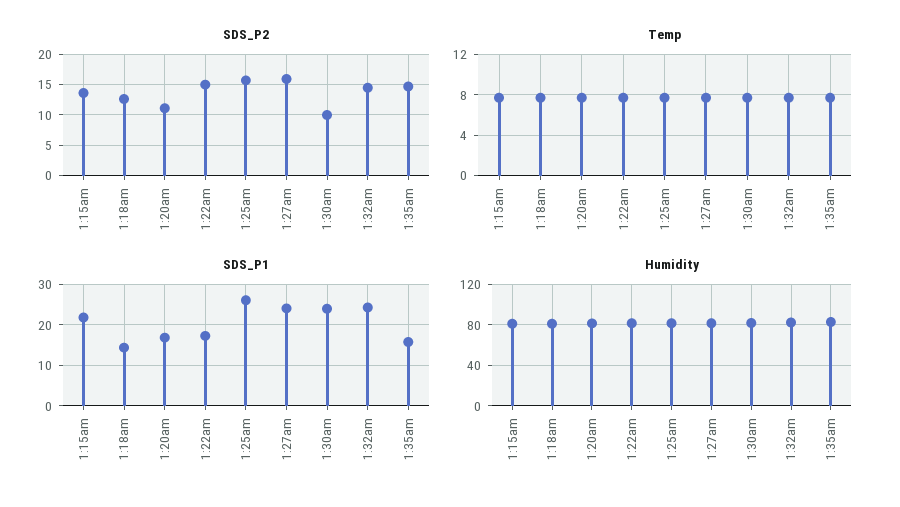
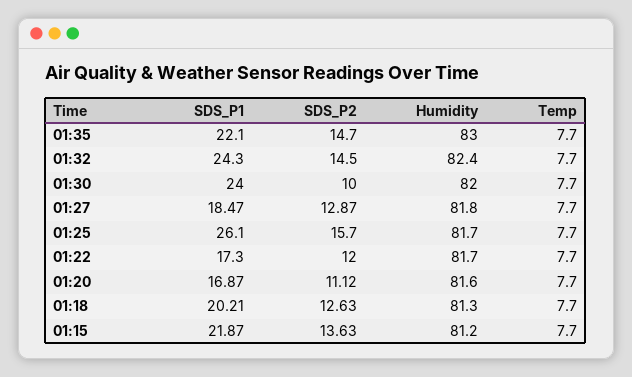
SDS_P2, 1:22am: 15 -> 12
SDS_P2, 1:27am: 16 -> 12.87
SDS_P1, 1:18am: 14 -> 20.21
SDS_P1, 1:27am: 24 -> 18.47
SDS_P1, 1:35am: 16 -> 22.1

